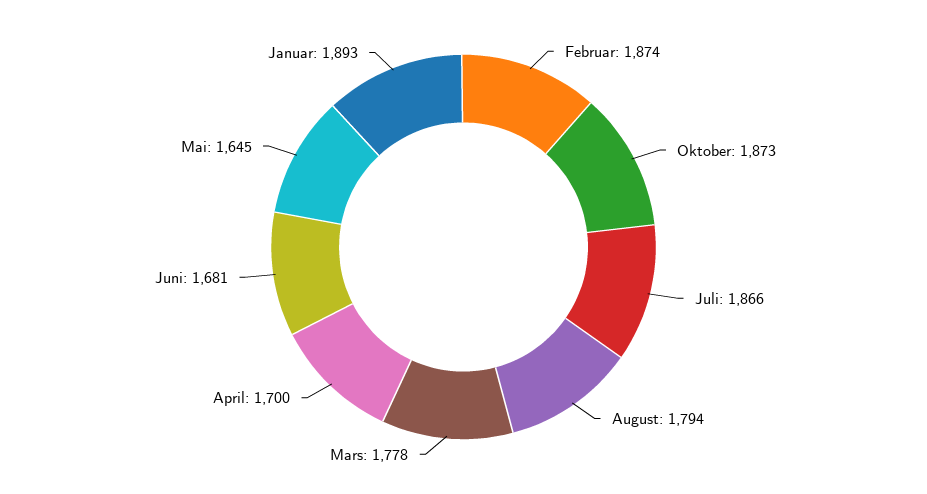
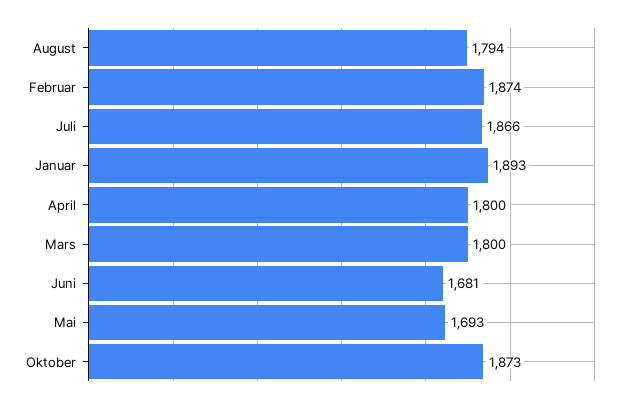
Mars: 1778 -> 1800
April: 1700 -> 1800
Mai: 1645 -> 1693

